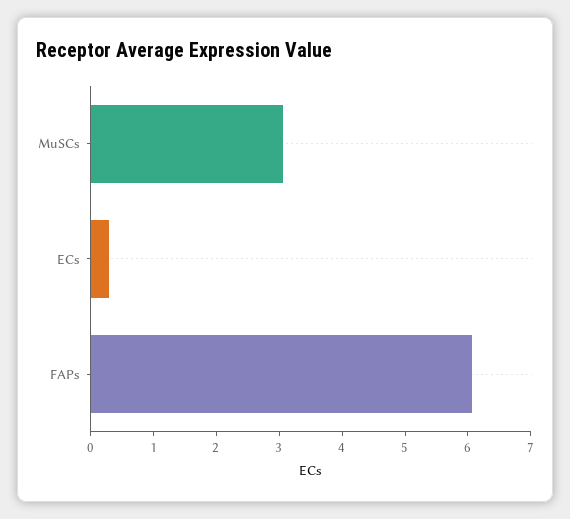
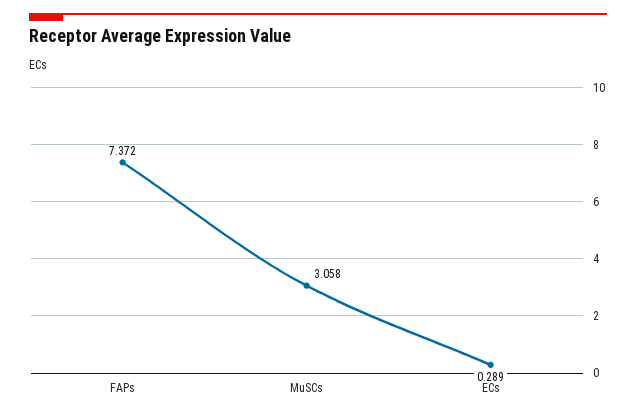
FAPs: 6 -> 7.372

